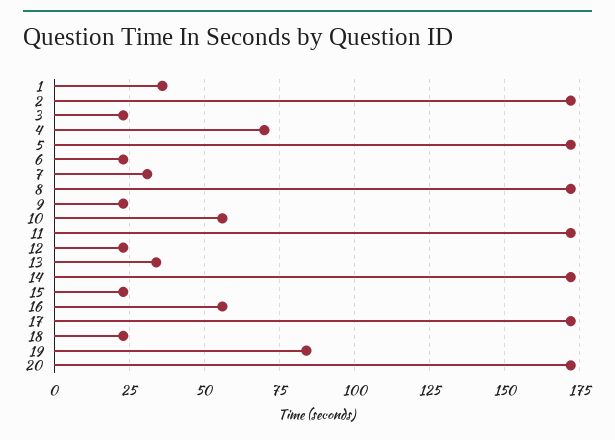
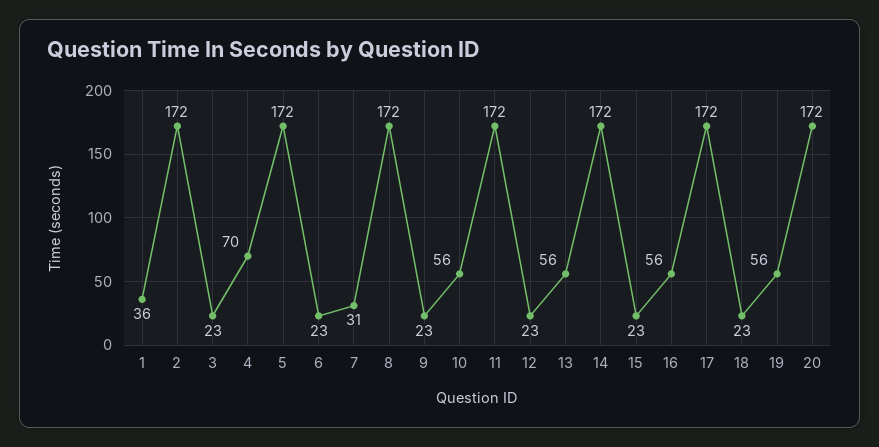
13: 35 -> 56
19: 85 -> 56

